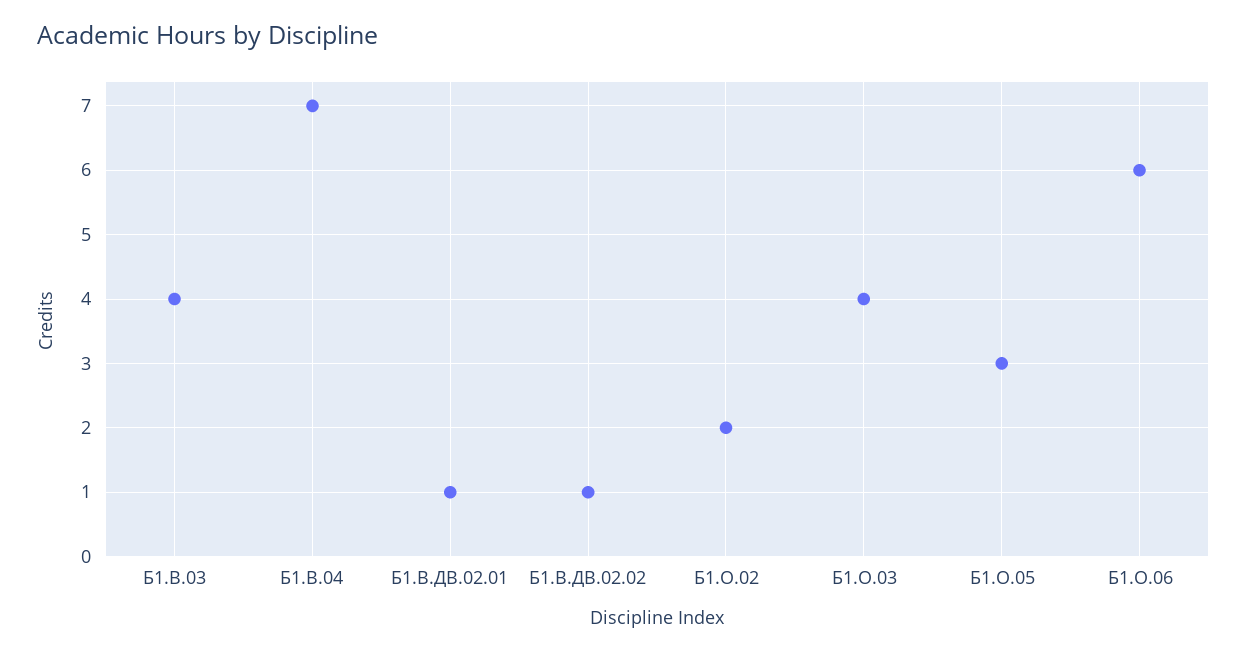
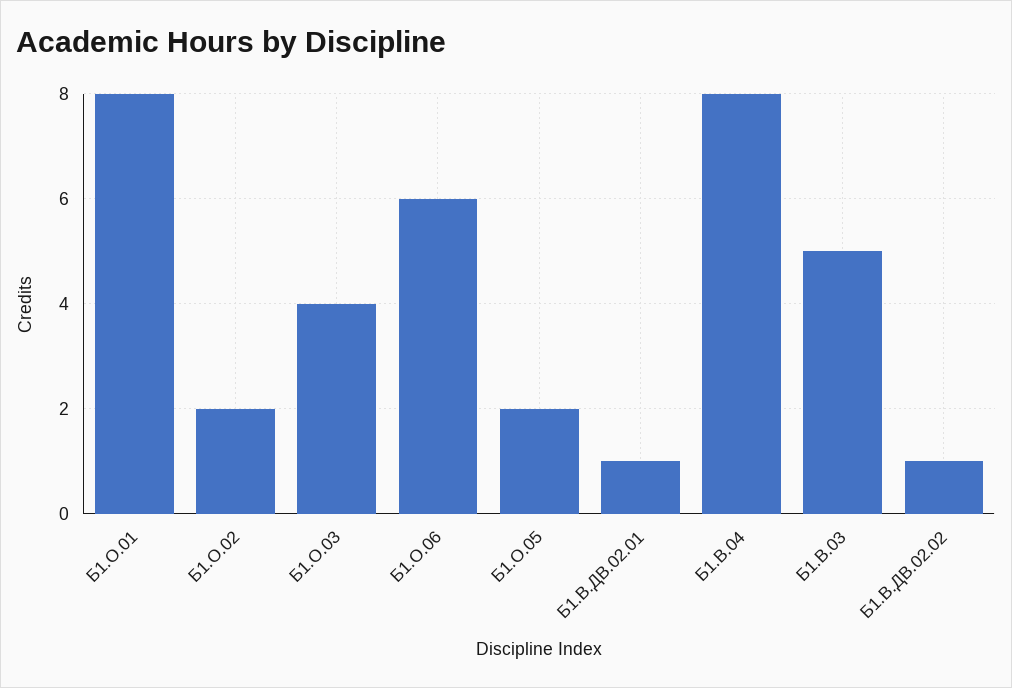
Б1.В.03: 4 -> 5
Б1.В.04: 7 -> 8
Б1.О.05: 3 -> 2
Б1.О.01: none -> 8

